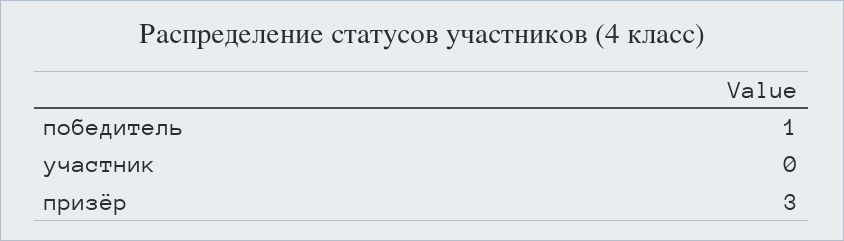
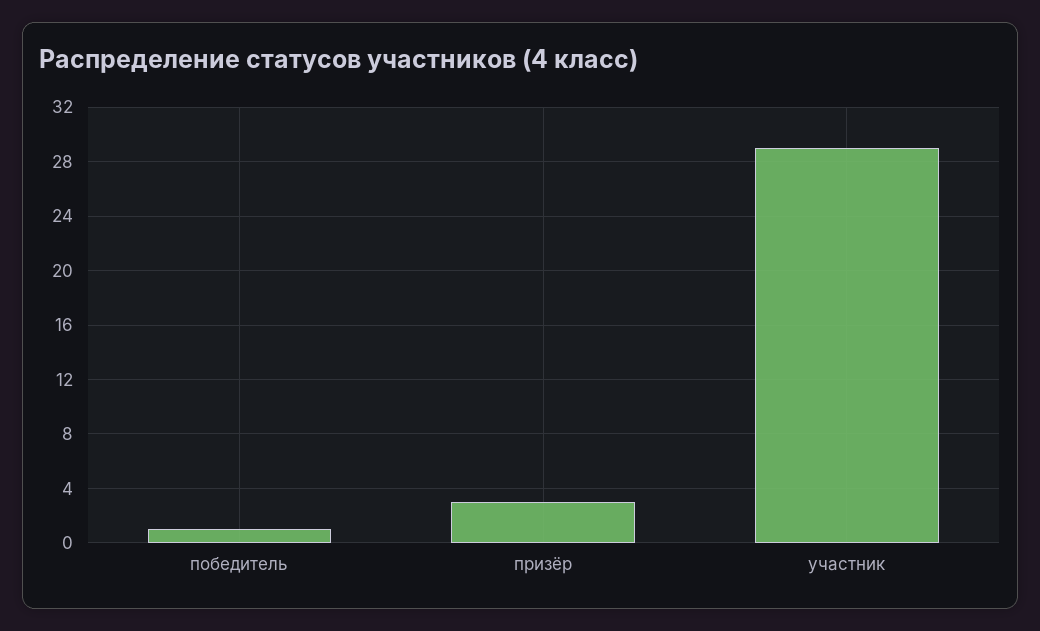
участник: 0 -> 29

